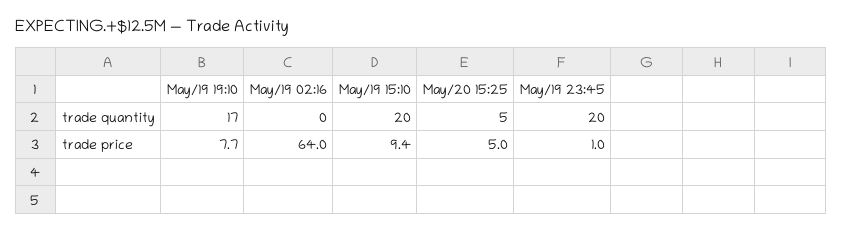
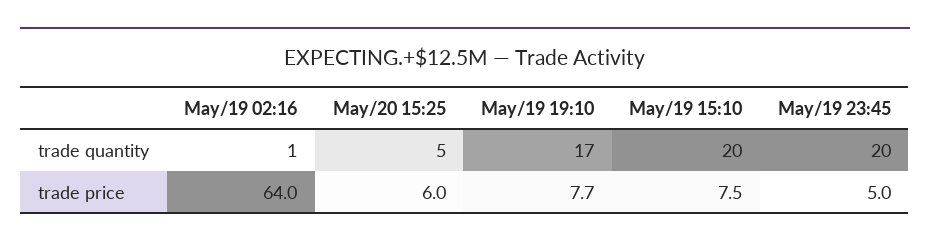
May/19 02:16, trade quantity: 0 -> 1
May/19 15:10, trade price: 9.4 -> 7.5
May/20 15:25, trade price: 5 -> 6
May/19 23:45, trade price: 1 -> 5

